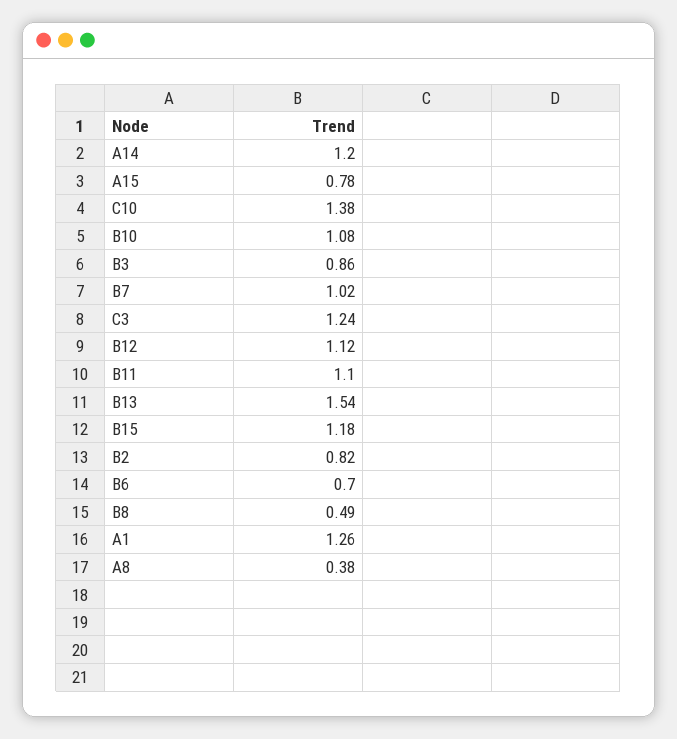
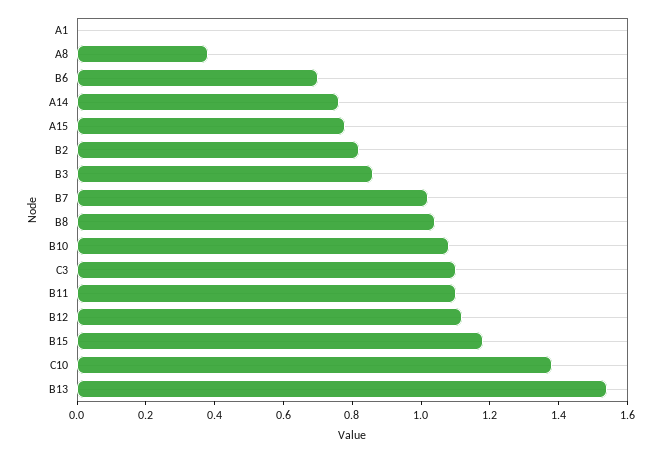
A14: 1.2 -> 0.75
C3: 1.24 -> 1.1
B8: 0.49 -> 1.05
A1: 1.26 -> 0

